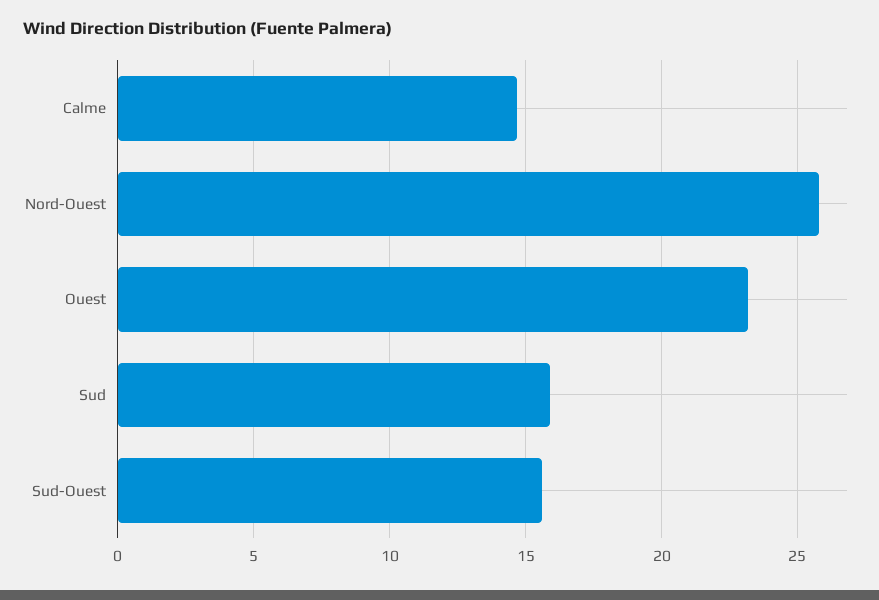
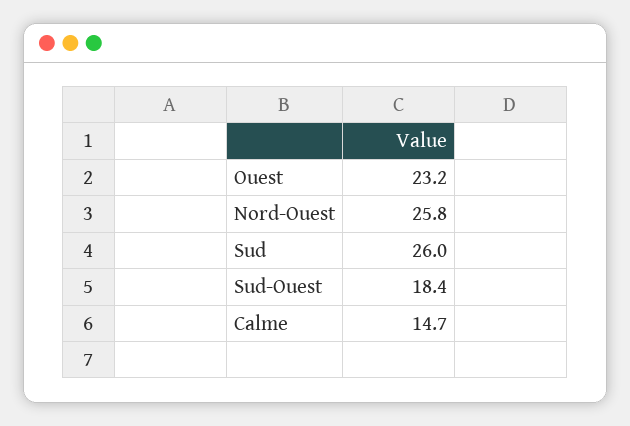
Sud: 16 -> 26
Sud-Ouest: 15.5 -> 18.4

